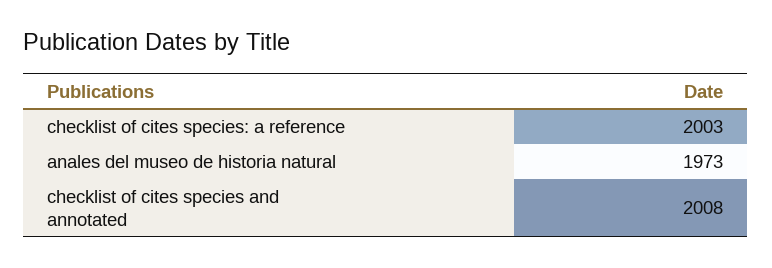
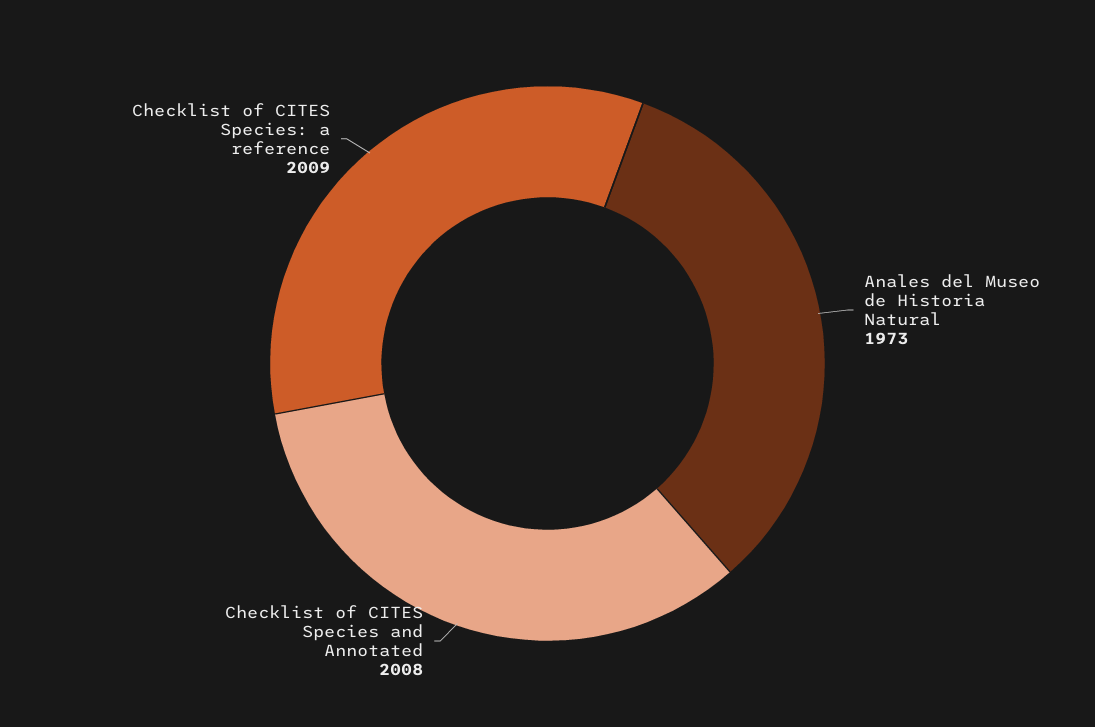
checklist of cites species: a reference: 2003 -> 2009

